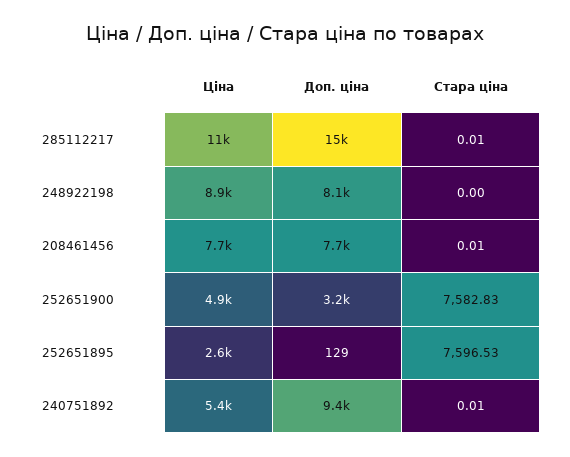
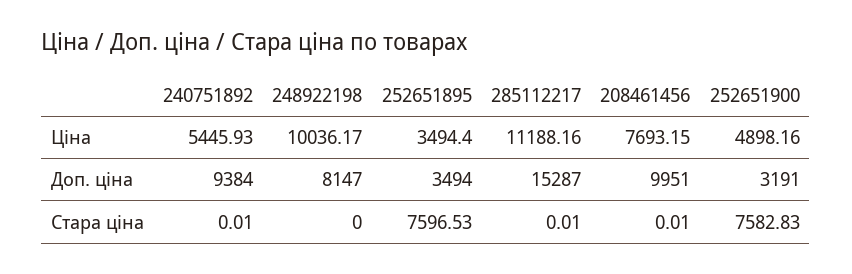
Ціна, 248922198: 8900 -> 10036.17
Доп. ціна, 208461456: 7700 -> 9951
Ціна, 252651895: 2600 -> 3494.4
Доп. ціна, 252651895: 129 -> 3494

